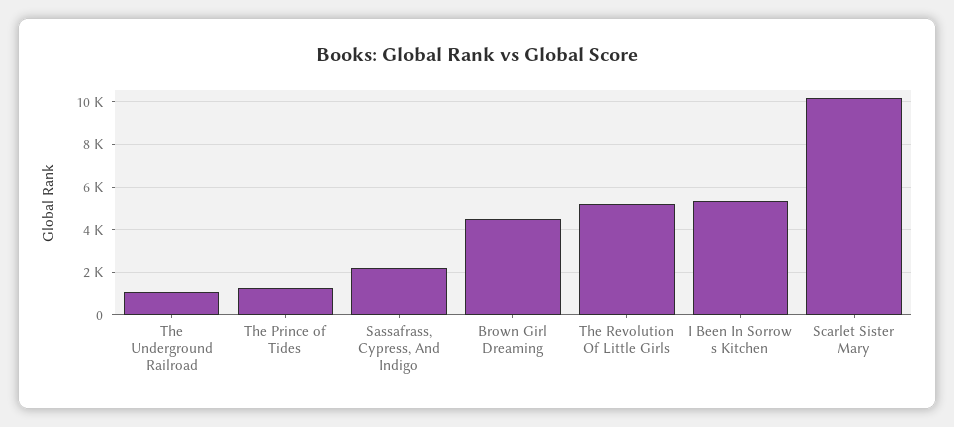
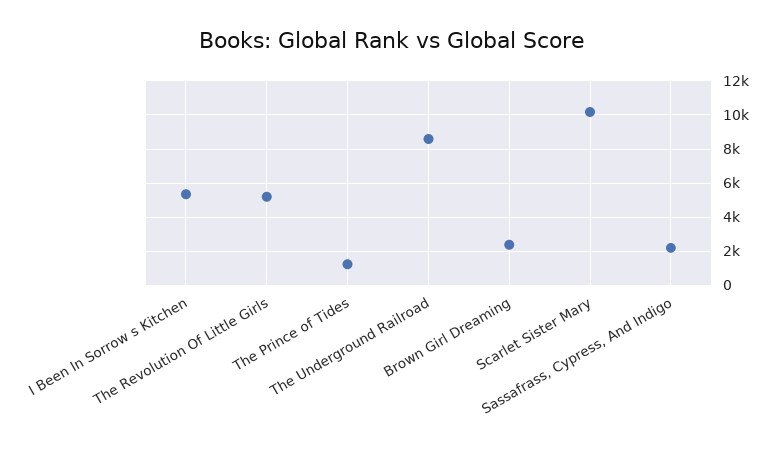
The Underground Railroad: 1000 -> 8500
Brown Girl Dreaming: 4500 -> 2500

